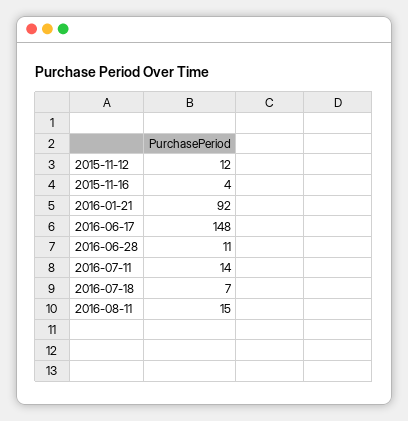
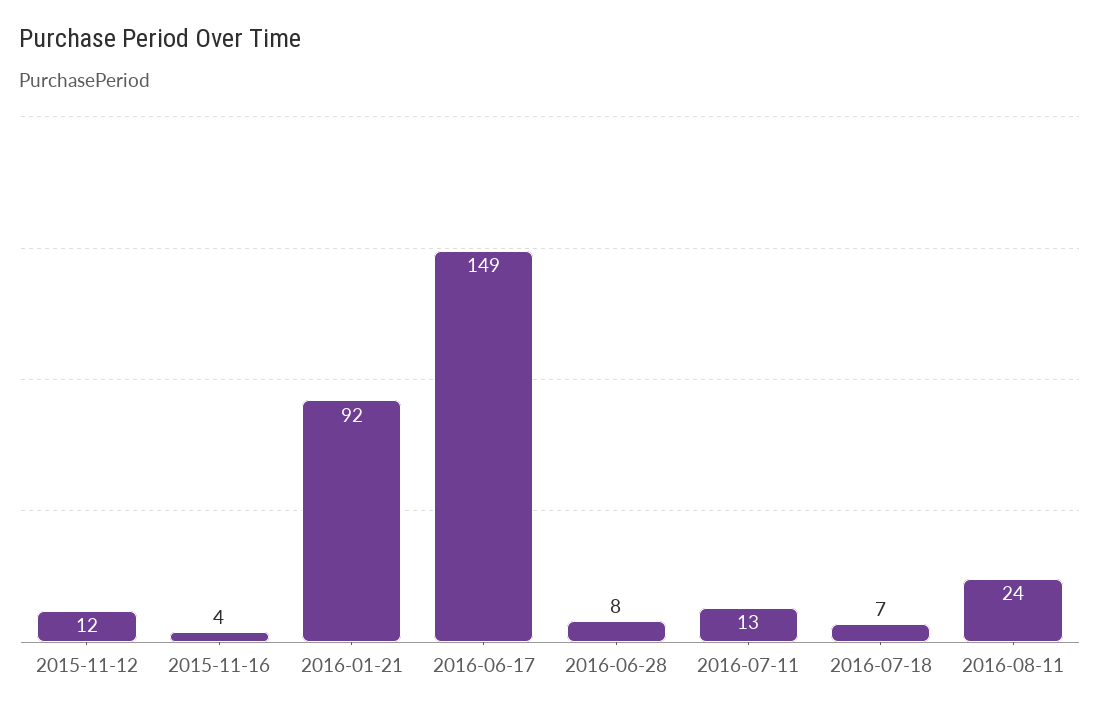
2016-06-17: 148 -> 149
2016-06-28: 11 -> 8
2016-07-11: 14 -> 13
2016-08-11: 15 -> 24

